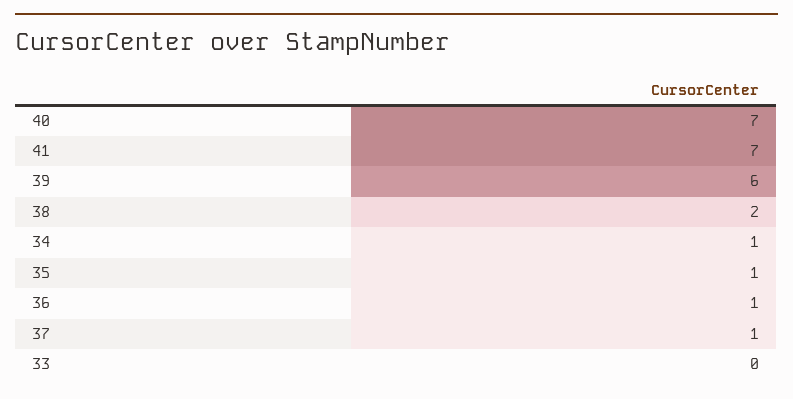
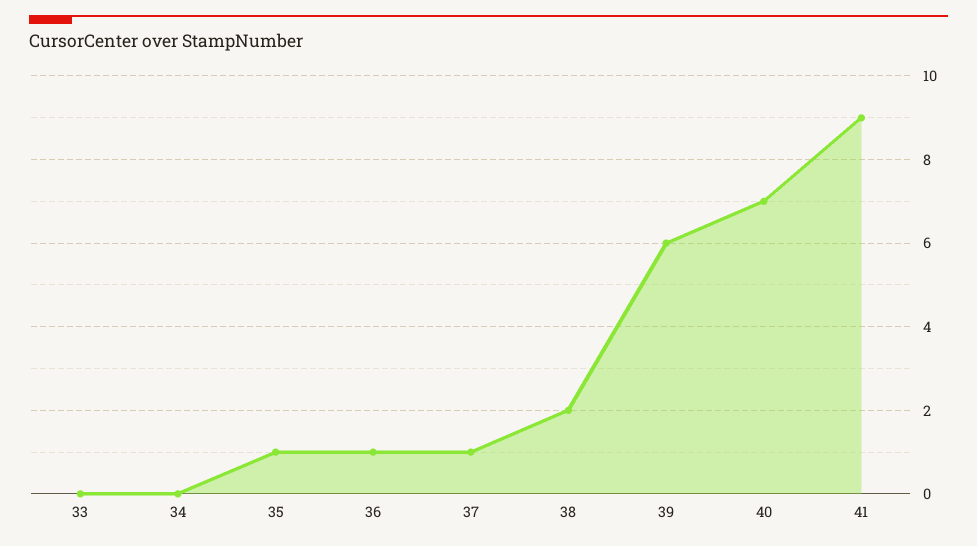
41: 7 -> 9
34: 1 -> 0

